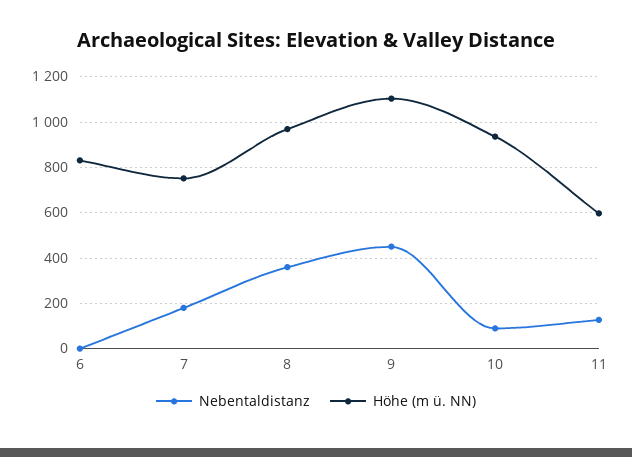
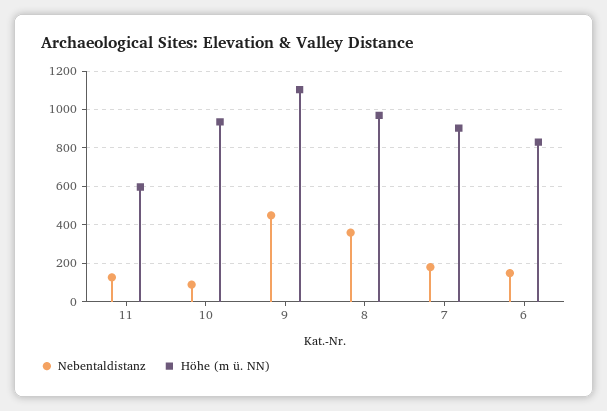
Nebentaldistanz, 6: 0 -> 150
Höhe (m ü. NN), 7: 750 -> 900

